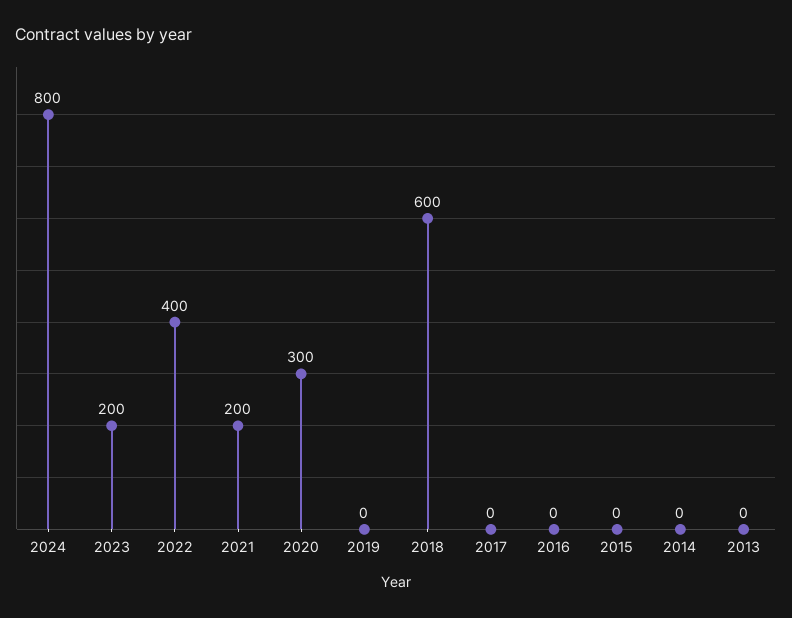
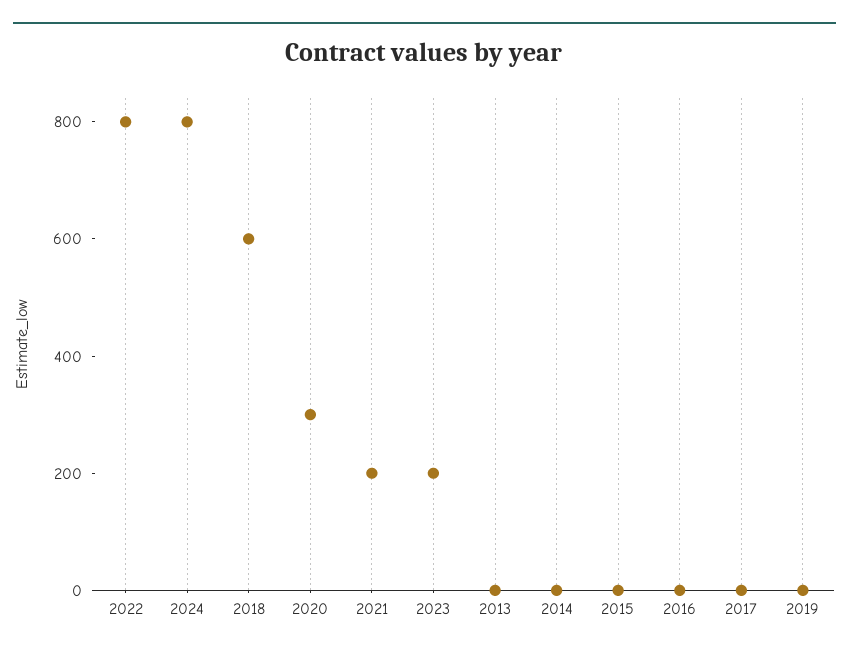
2022: 400 -> 800

